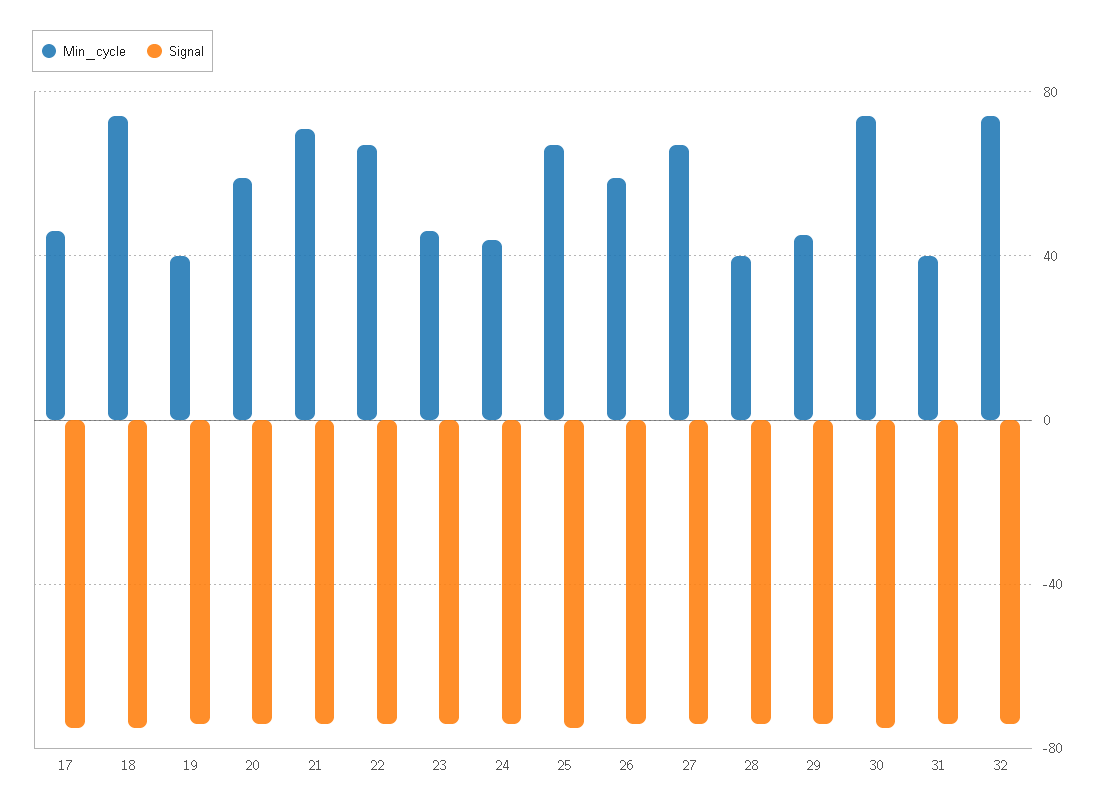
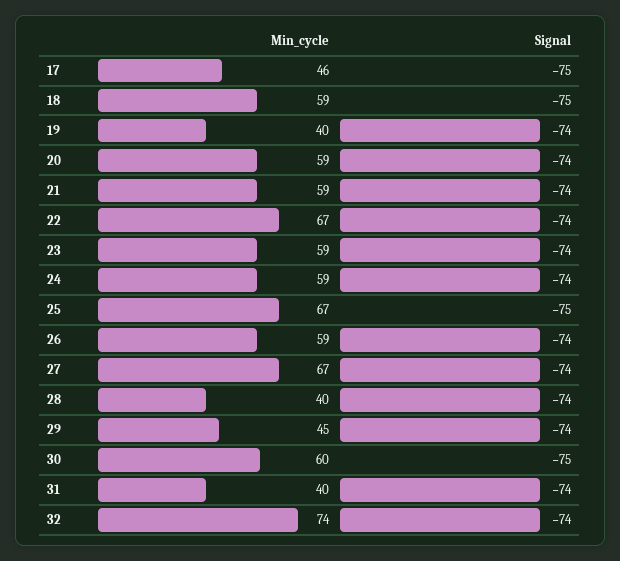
Min_cycle, 18: 75 -> 59
Min_cycle, 21: 70 -> 59
Min_cycle, 23: 45 -> 59
Min_cycle, 24: 45 -> 59
Min_cycle, 30: 75 -> 60

